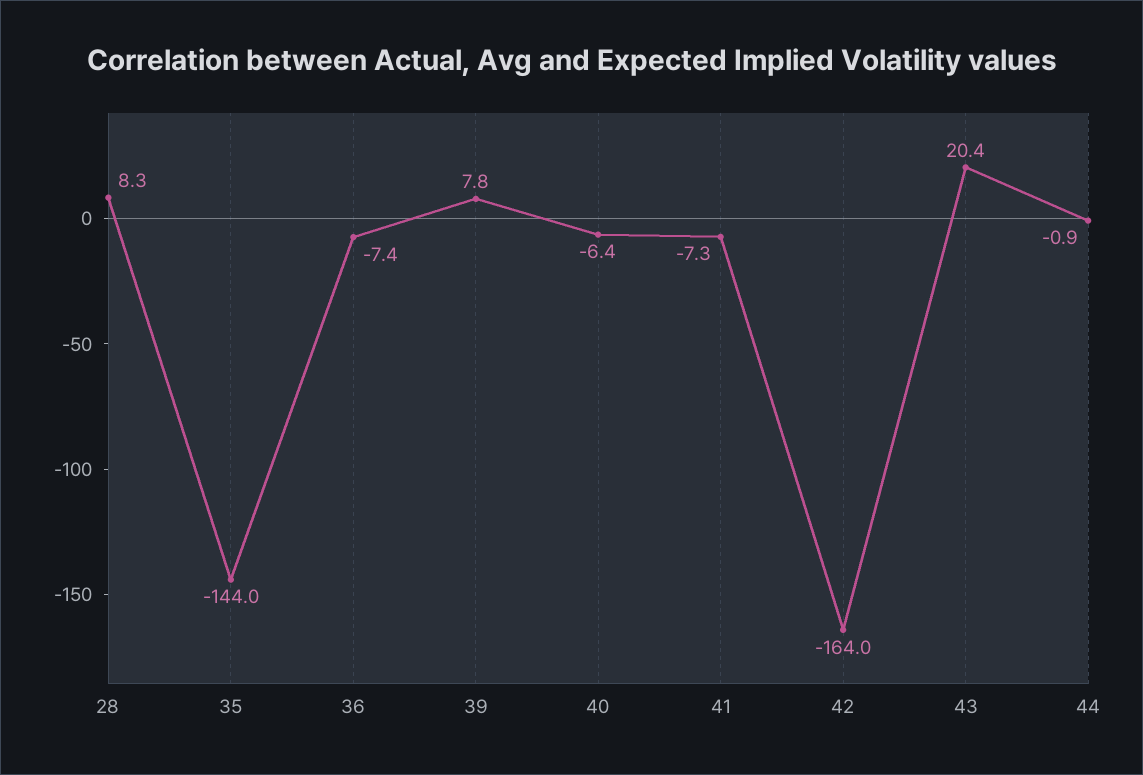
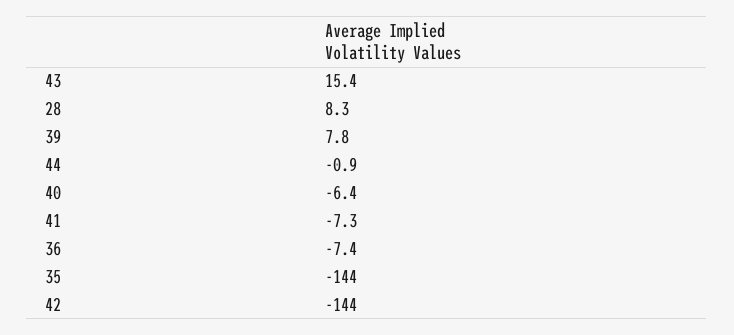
42: -164 -> -144
43: 20.4 -> 15.4

